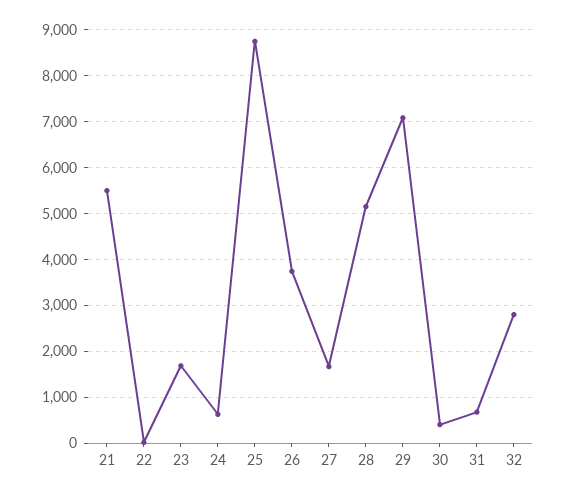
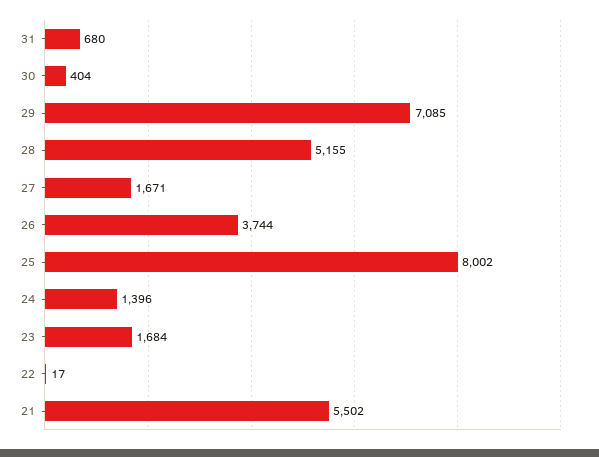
24: 600 -> 1396
25: 8800 -> 8002
32: 2800 -> none

